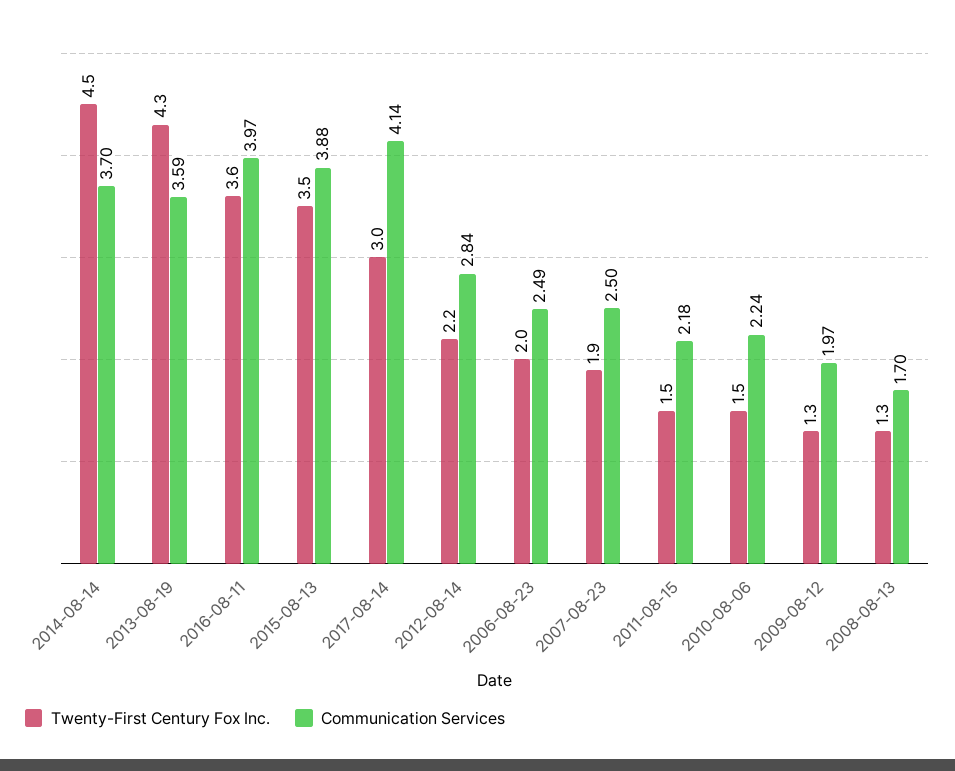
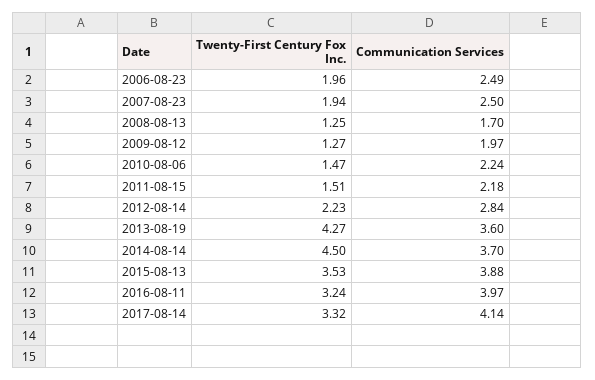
Communication Services, 2013-08-19: 3.59 -> 3.6
Twenty-First Century Fox Inc., 2016-08-11: 3.6 -> 3.24
Twenty-First Century Fox Inc., 2017-08-14: 3 -> 3.32

